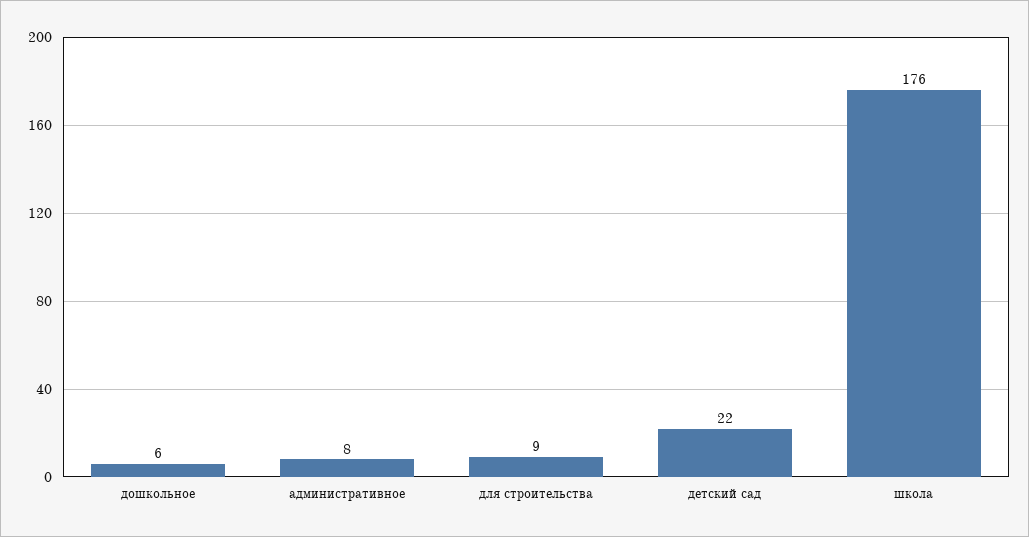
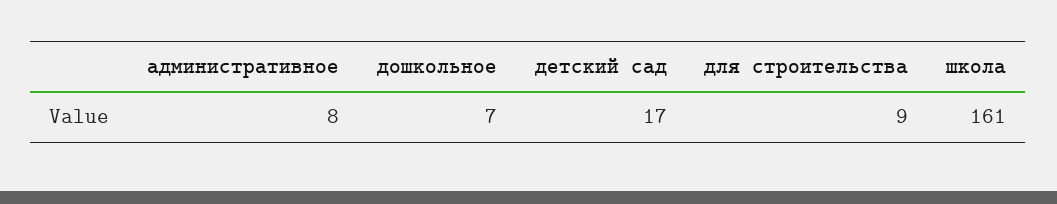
дошкольное: 6 -> 7
детский сад: 22 -> 17
школа: 176 -> 161

